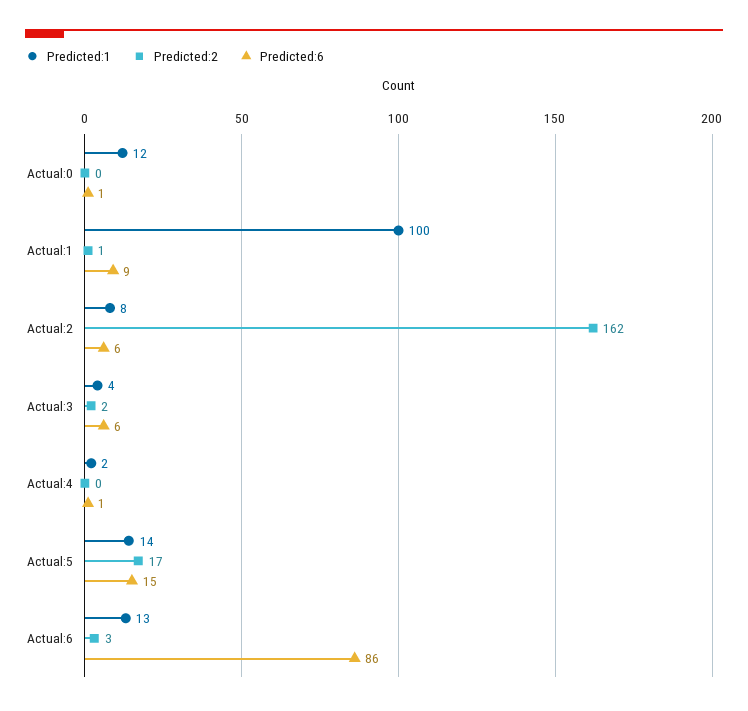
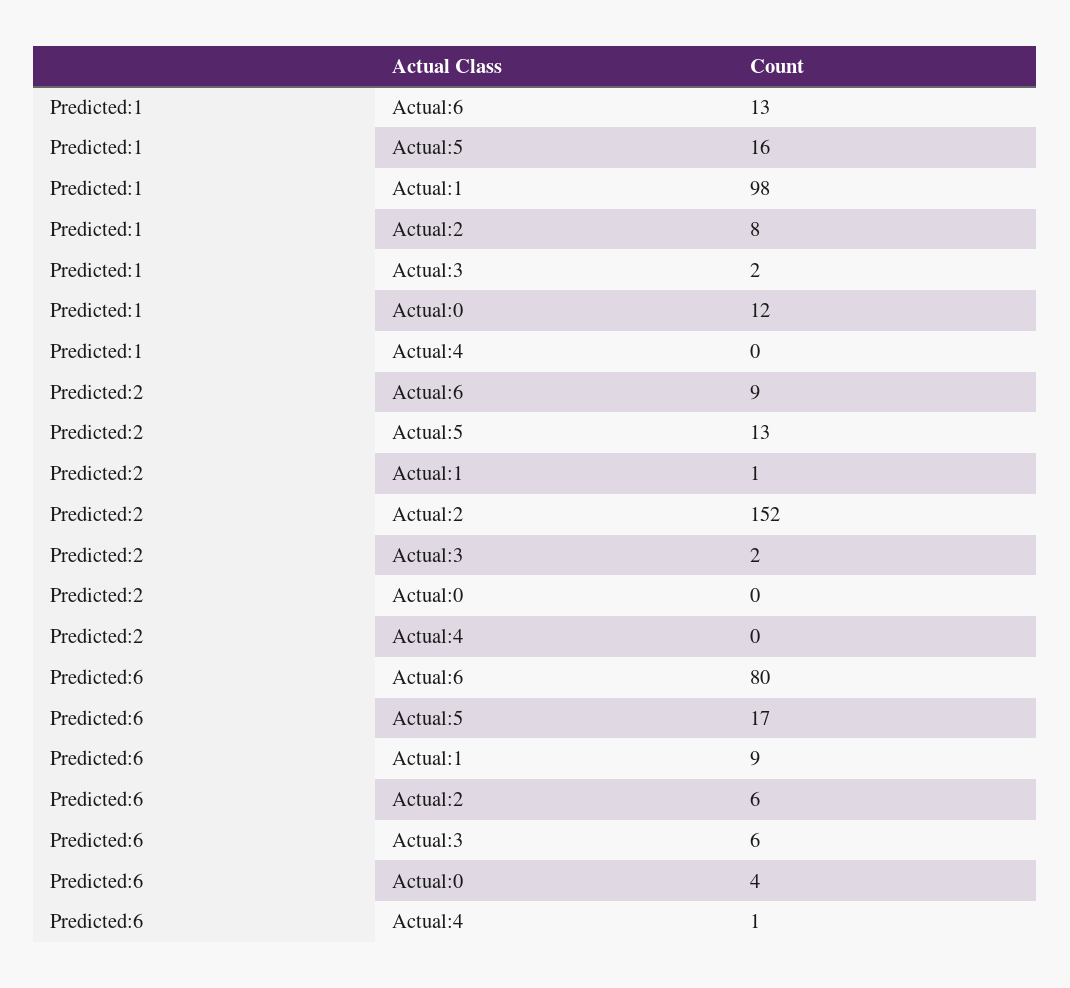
Predicted:6, Actual:0: 1 -> 4
Predicted:1, Actual:1: 100 -> 98
Predicted:2, Actual:2: 162 -> 152
Predicted:1, Actual:3: 4 -> 2
Predicted:1, Actual:4: 2 -> 0
Predicted:1, Actual:5: 14 -> 16
Predicted:2, Actual:5: 17 -> 13
Predicted:6, Actual:5: 15 -> 17
Predicted:2, Actual:6: 3 -> 9
Predicted:6, Actual:6: 86 -> 80

